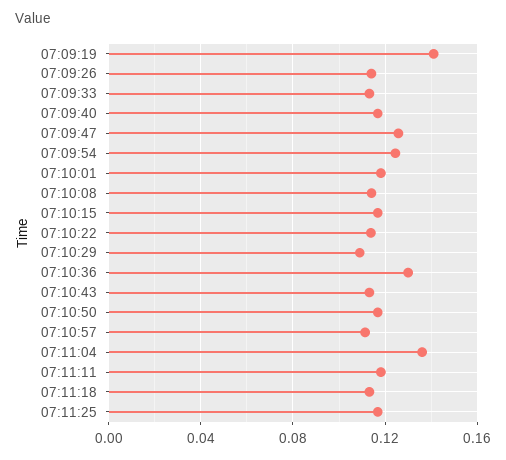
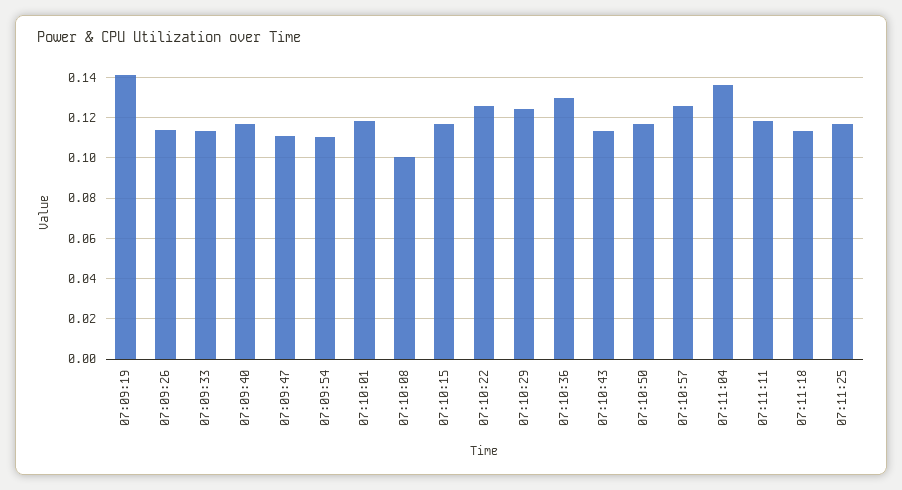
07:09:47: 0.125 -> 0.11
07:09:54: 0.125 -> 0.11
07:10:08: 0.115 -> 0.1
07:10:22: 0.115 -> 0.125
07:10:29: 0.11 -> 0.125
07:10:57: 0.11 -> 0.125

